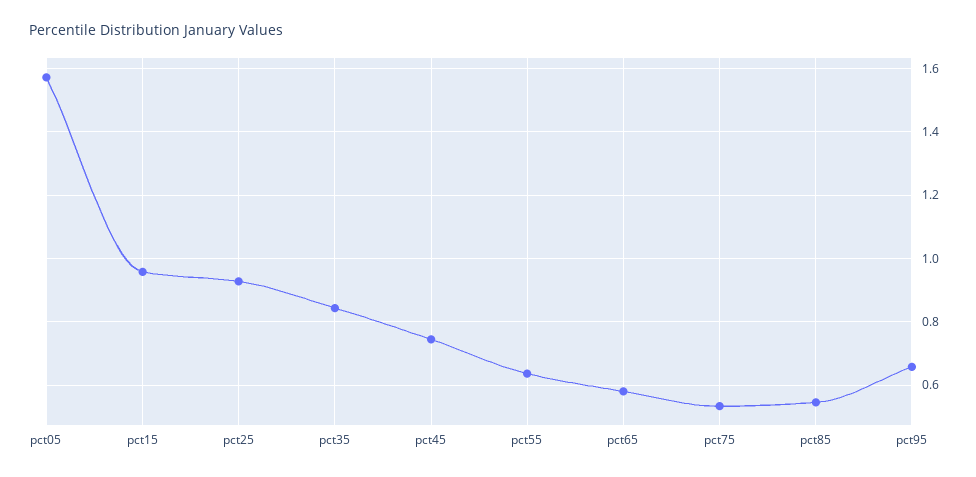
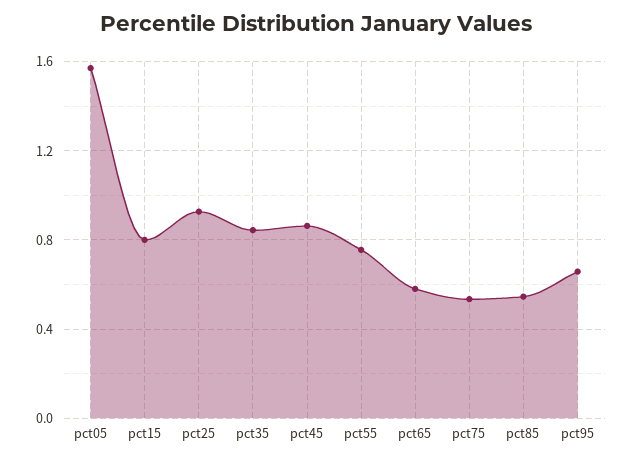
pct15: 0.96 -> 0.8
pct45: 0.74 -> 0.85
pct55: 0.64 -> 0.75

